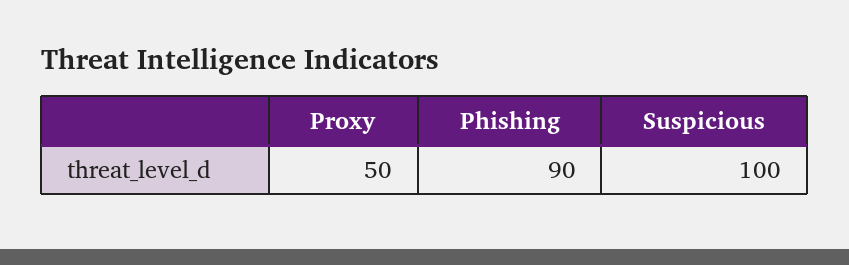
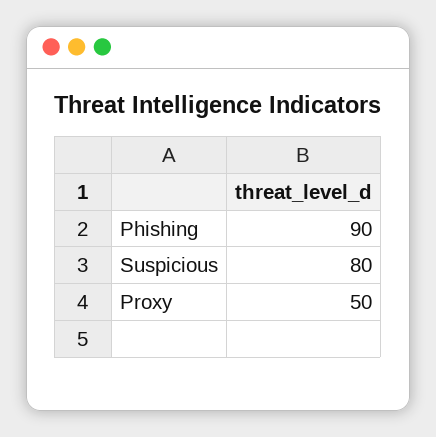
Suspicious: 100 -> 80

